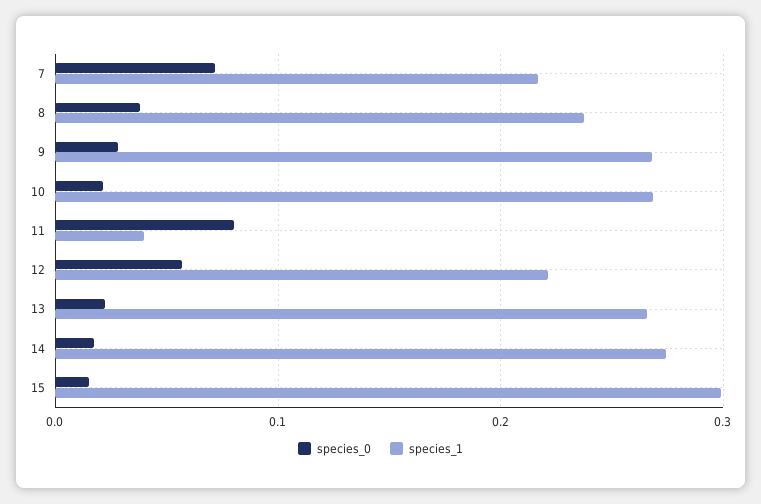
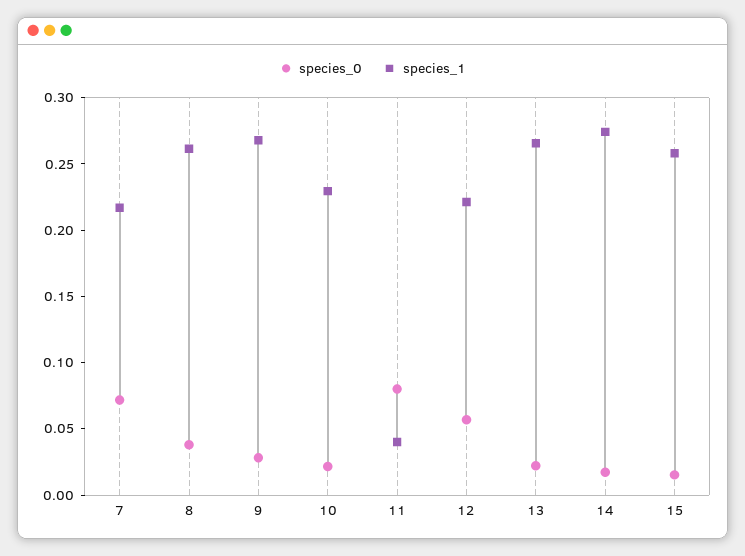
species_1, 8: 0.24 -> 0.26
species_1, 10: 0.27 -> 0.23
species_1, 15: 0.3 -> 0.26

